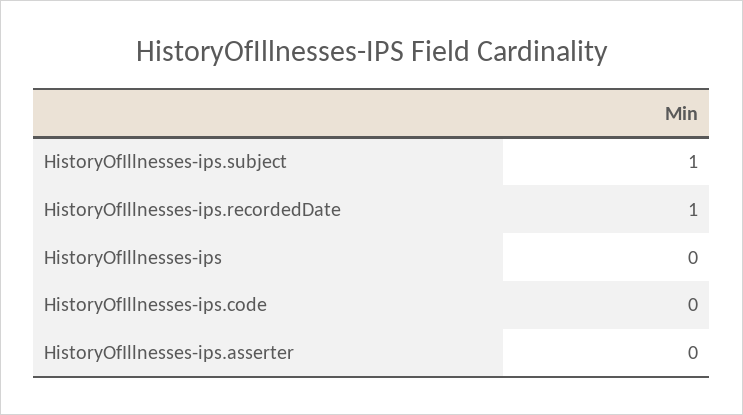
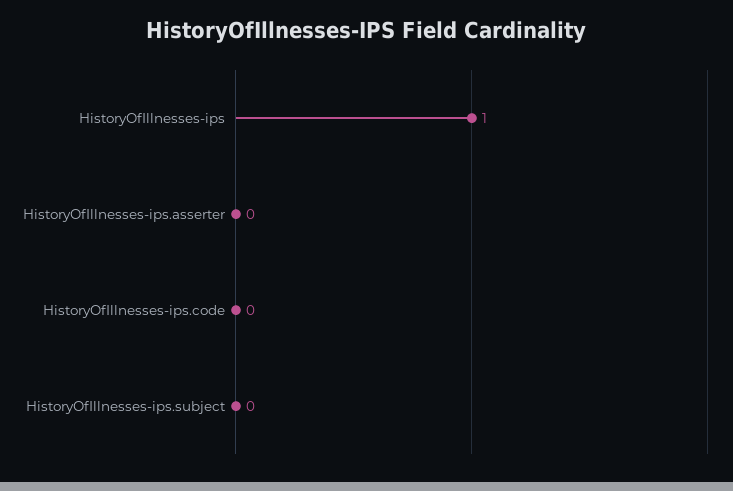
HistoryOfIllnesses-ips.subject: 1 -> 0
HistoryOfIllnesses-ips.recordedDate: 1 -> none
HistoryOfIllnesses-ips: 0 -> 1

